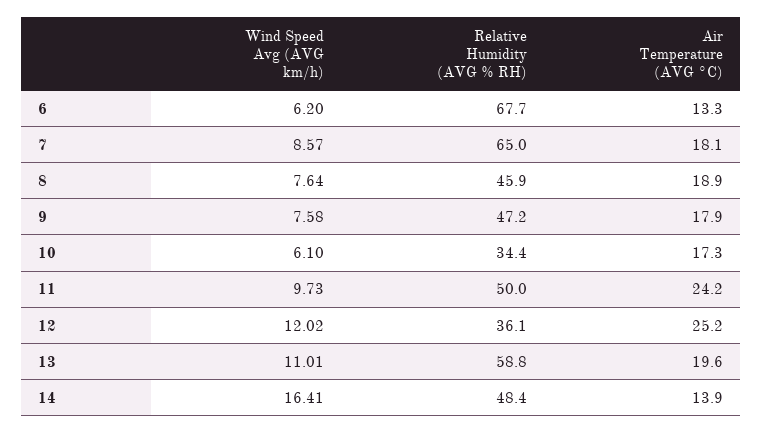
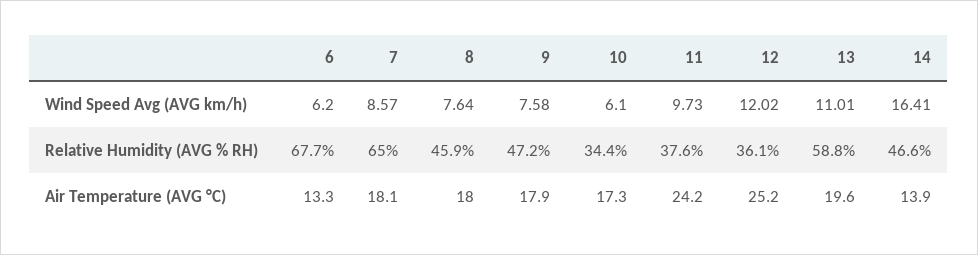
Air Temperature (AVG °C), 8: 18.9 -> 18
Relative Humidity (AVG % RH), 11: 50 -> 37.6
Relative Humidity (AVG % RH), 14: 48.4 -> 46.6

